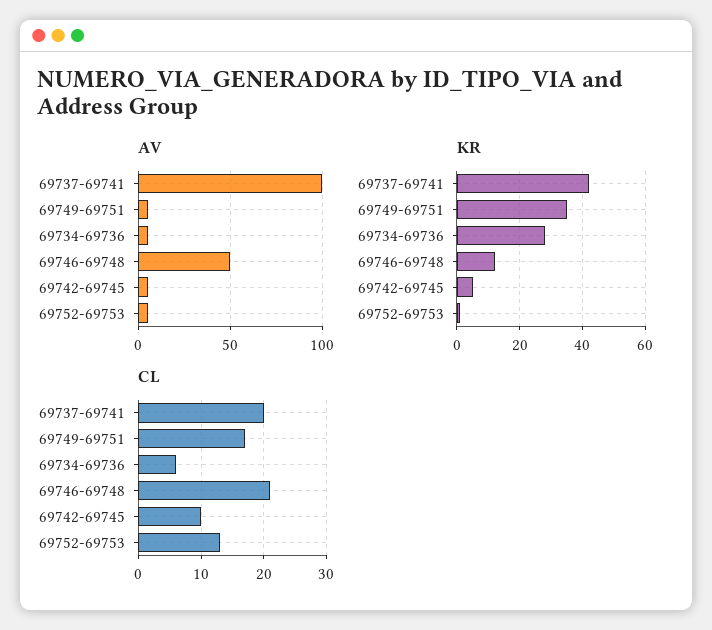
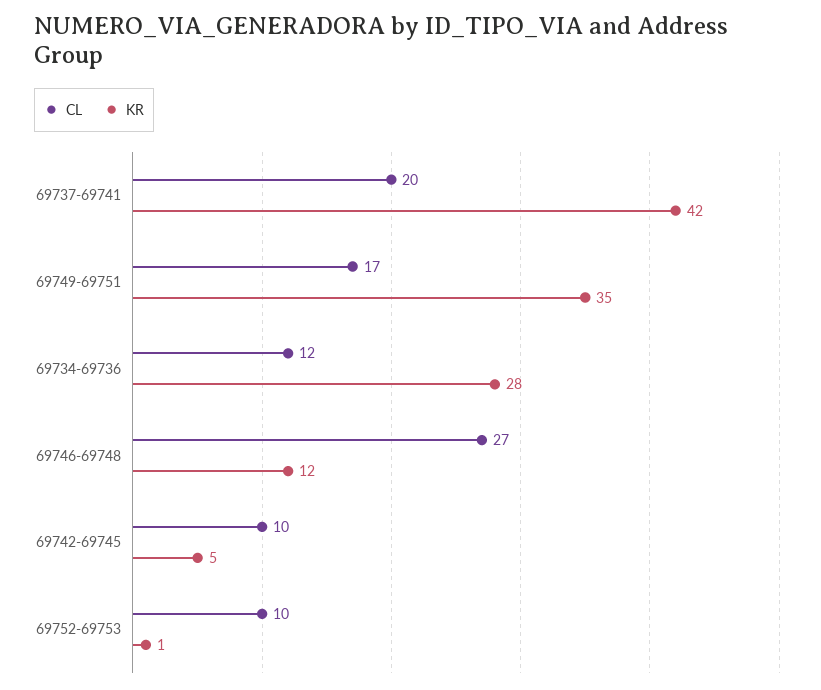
AV, 69737-69741: 100 -> none
AV, 69749-69751: 5 -> none
AV, 69734-69736: 5 -> none
AV, 69746-69748: 50 -> none
AV, 69742-69745: 5 -> none
AV, 69752-69753: 5 -> none
CL, 69734-69736: 6 -> 12
CL, 69746-69748: 21 -> 27
CL, 69752-69753: 13 -> 10

